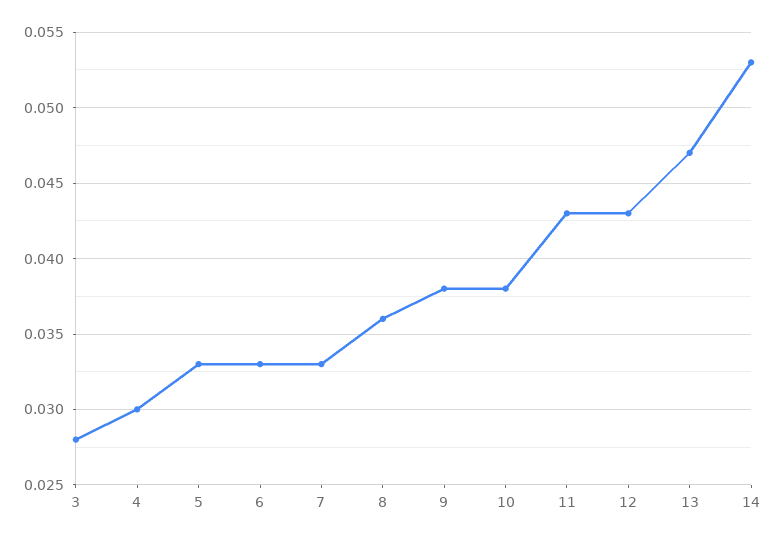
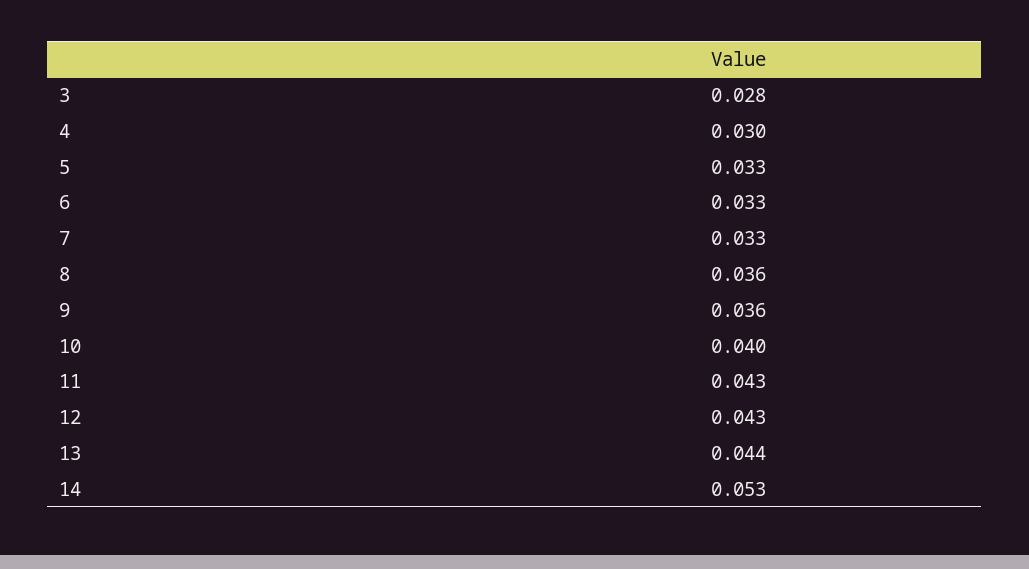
9: 0.038 -> 0.036
10: 0.038 -> 0.04
13: 0.047 -> 0.044

